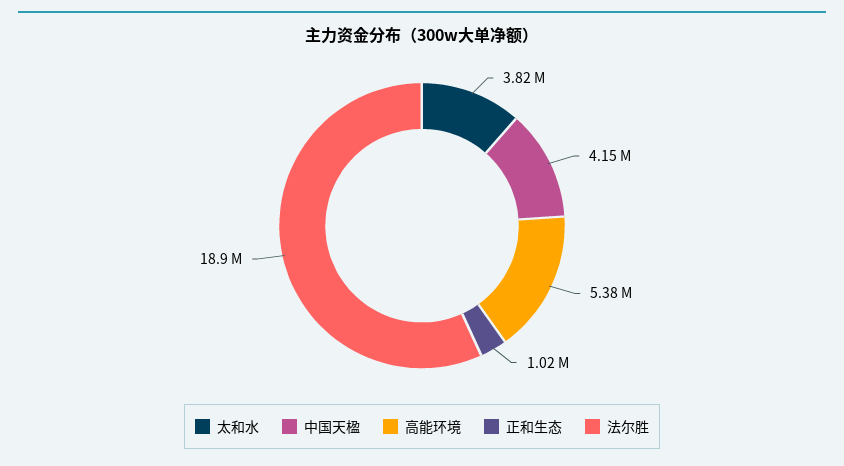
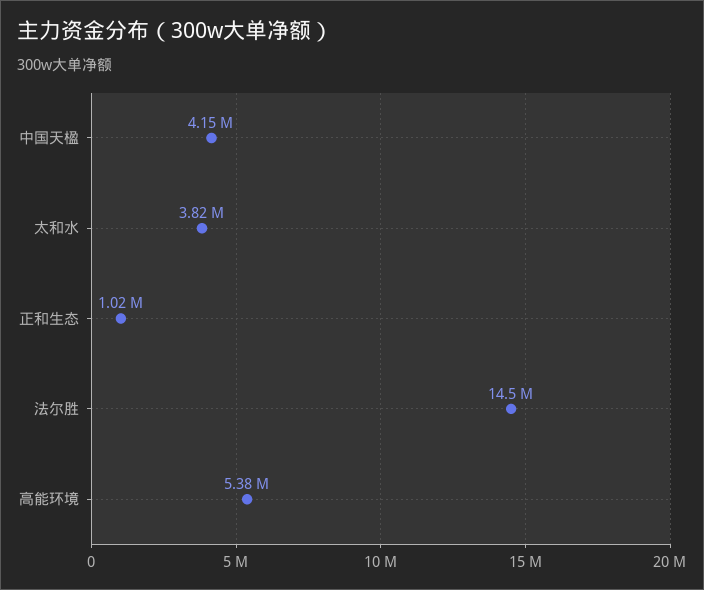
法尔胜: 18900000 -> 14500000

